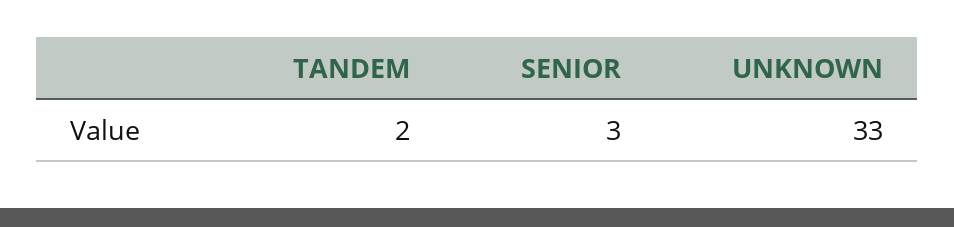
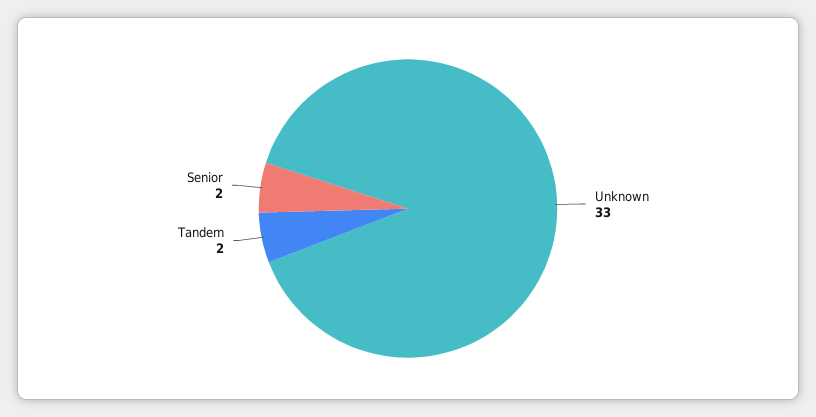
SENIOR: 3 -> 2

